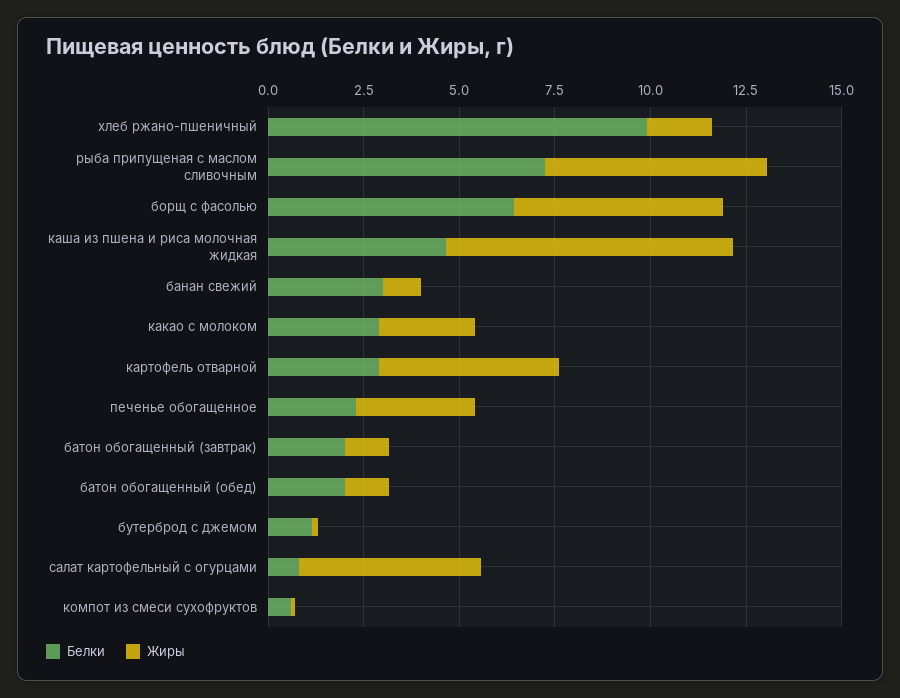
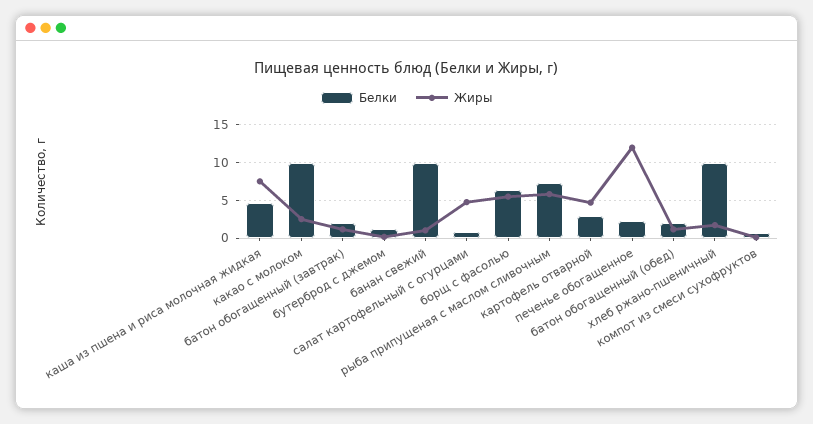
Белки, банан свежий: 3 -> 10
Белки, какао с молоком: 3 -> 10
Жиры, печенье обогащенное: 3 -> 12

